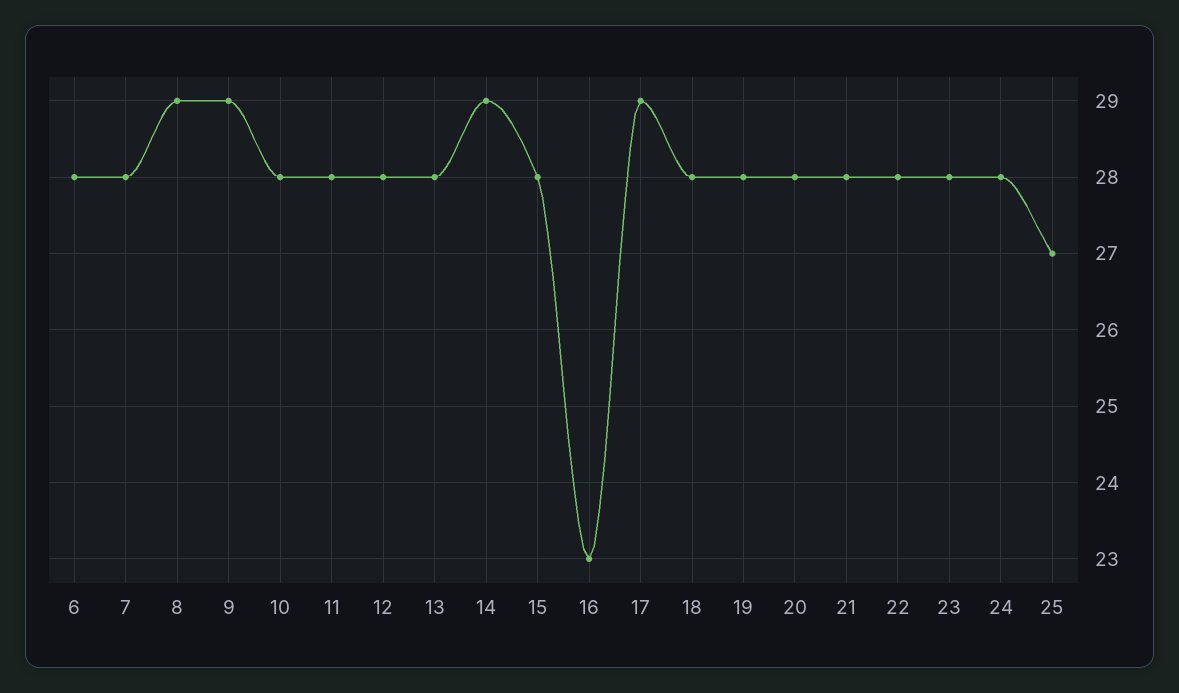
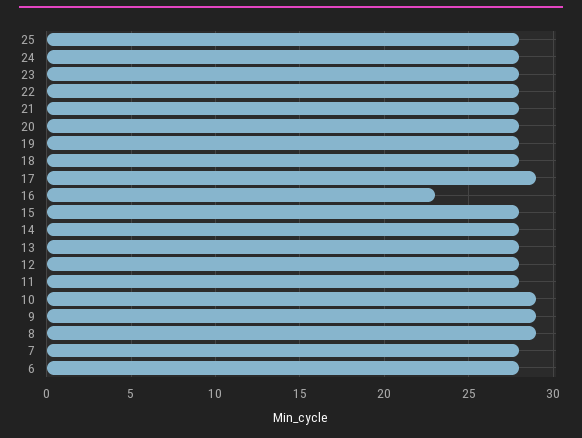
10: 28 -> 29
14: 29 -> 28
25: 27 -> 28

